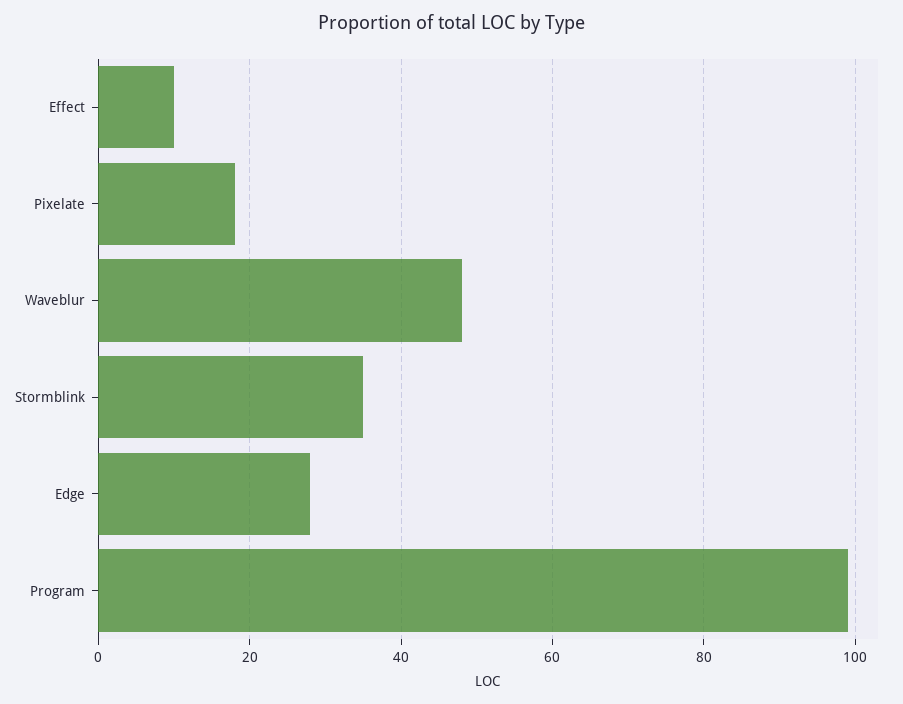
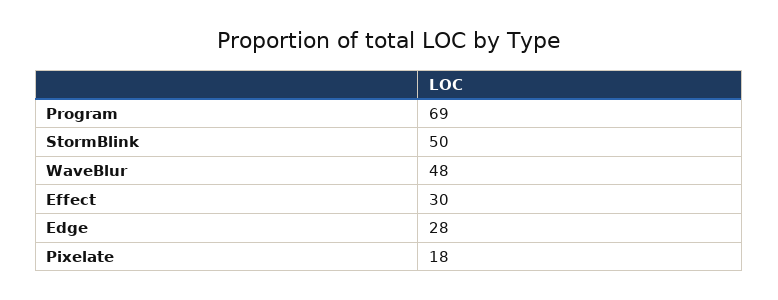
Effect: 10 -> 30
Stormblink: 35 -> 50
Program: 100 -> 69

